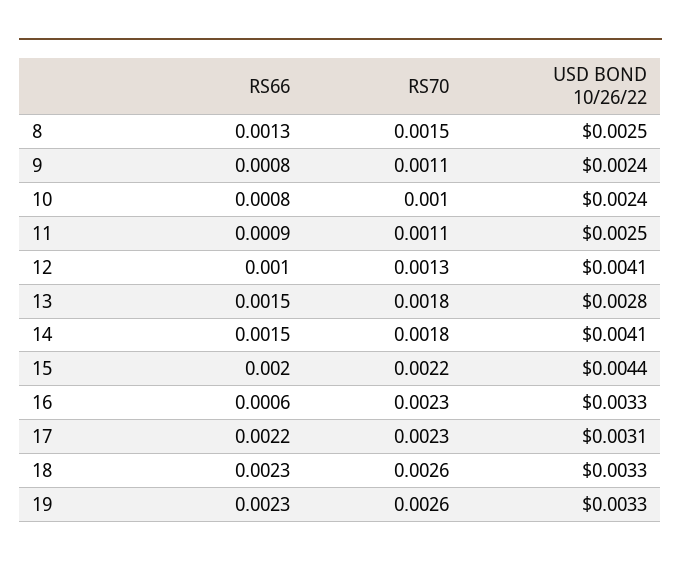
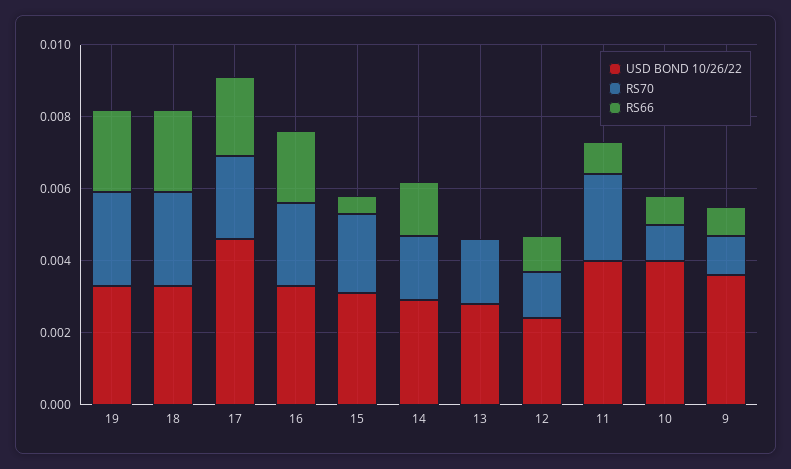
RS66, 8: 0.0013 -> none
RS70, 8: 0.0015 -> none
USD BOND 10/26/22, 8: 0.0025 -> none
USD BOND 10/26/22, 9: 0.0024 -> 0.0035
USD BOND 10/26/22, 10: 0.0024 -> 0.004
RS70, 11: 0.0011 -> 0.0025
USD BOND 10/26/22, 11: 0.0025 -> 0.004
USD BOND 10/26/22, 12: 0.0041 -> 0.0025
RS66, 13: 0.0015 -> 0
USD BOND 10/26/22, 14: 0.0041 -> 0.003
RS66, 15: 0.002 -> 0.0005
USD BOND 10/26/22, 15: 0.0044 -> 0.003
RS66, 16: 0.0006 -> 0.002
USD BOND 10/26/22, 17: 0.0031 -> 0.0045

